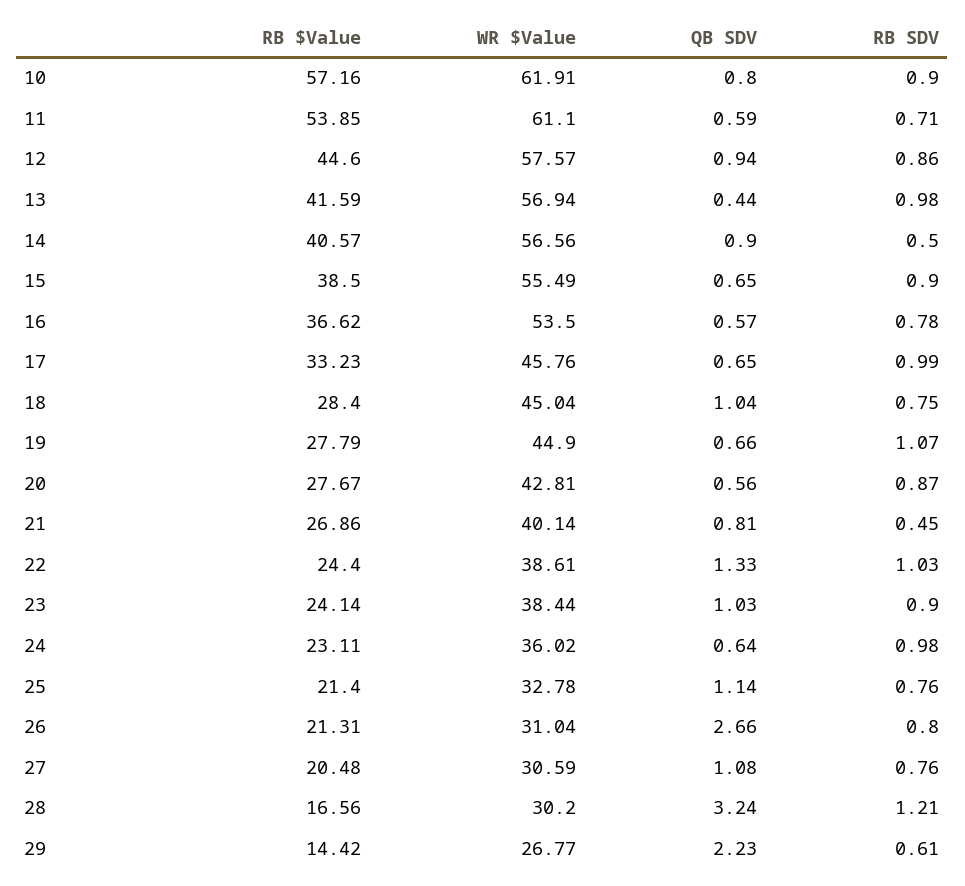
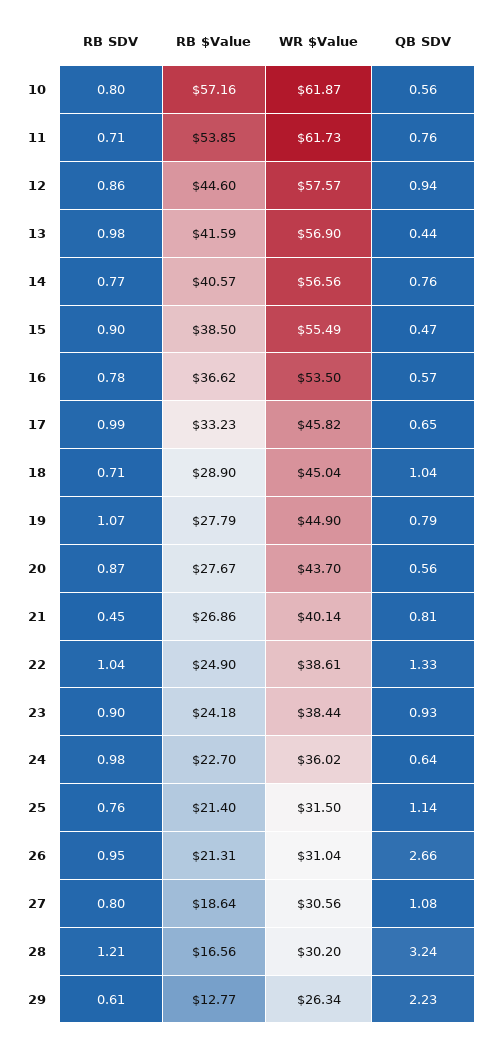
WR $Value, 10: 61.91 -> 61.87
QB SDV, 10: 0.8 -> 0.56
RB SDV, 10: 0.9 -> 0.8
WR $Value, 11: 61.1 -> 61.73
QB SDV, 11: 0.59 -> 0.76
WR $Value, 13: 56.94 -> 56.9
QB SDV, 14: 0.9 -> 0.76
RB SDV, 14: 0.5 -> 0.77
QB SDV, 15: 0.65 -> 0.47
WR $Value, 17: 45.76 -> 45.82
RB $Value, 18: 28.4 -> 28.9
RB SDV, 18: 0.75 -> 0.71
QB SDV, 19: 0.66 -> 0.79
WR $Value, 20: 42.81 -> 43.7
RB $Value, 22: 24.4 -> 24.9
RB SDV, 22: 1.03 -> 1.04
RB $Value, 23: 24.14 -> 24.18
QB SDV, 23: 1.03 -> 0.93
RB $Value, 24: 23.11 -> 22.7
WR $Value, 25: 32.78 -> 31.5
RB SDV, 26: 0.8 -> 0.95
RB $Value, 27: 20.48 -> 18.64
WR $Value, 27: 30.59 -> 30.56
RB SDV, 27: 0.76 -> 0.8
RB $Value, 29: 14.42 -> 12.77
WR $Value, 29: 26.77 -> 26.34

